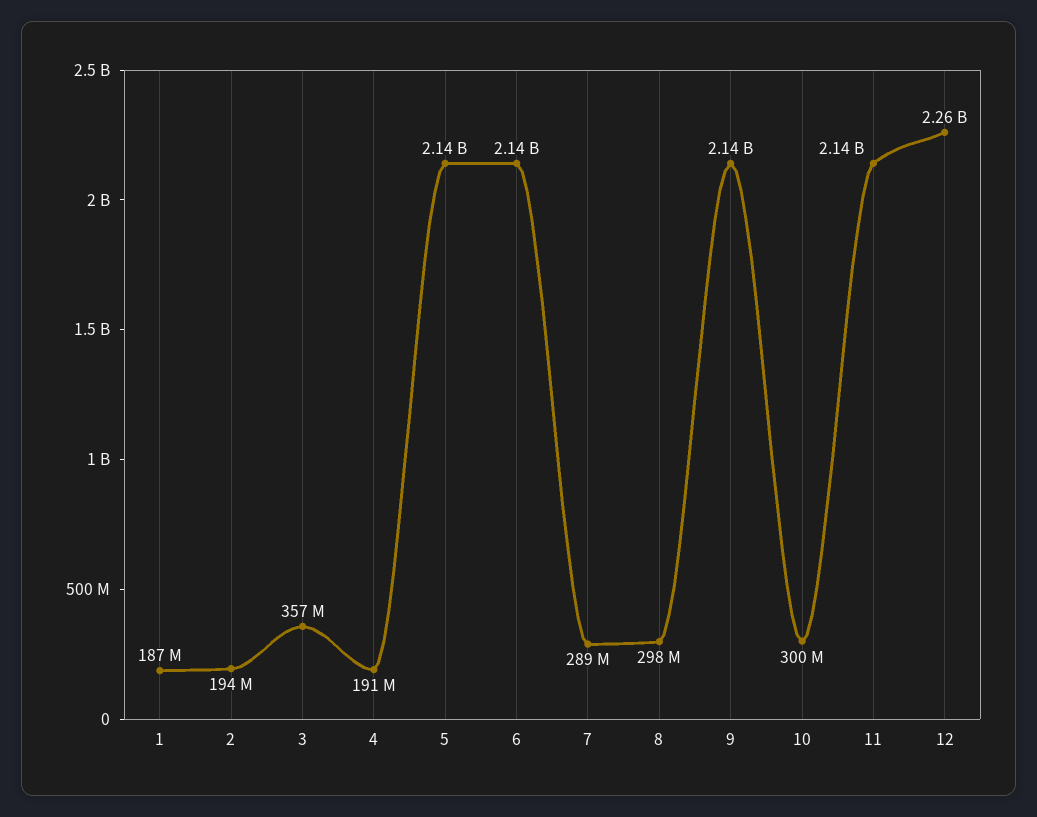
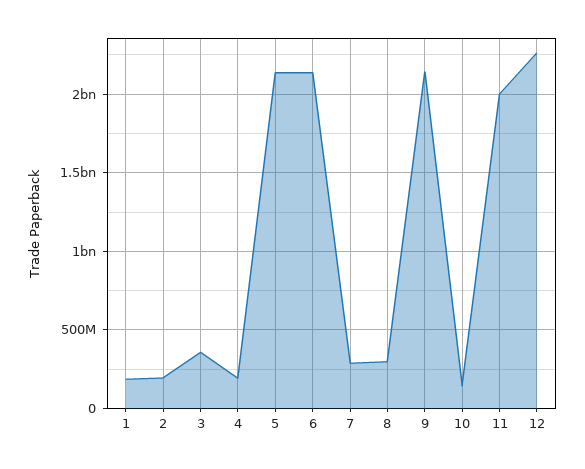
10: 300000000 -> 150000000
11: 2140000000 -> 2000000000

